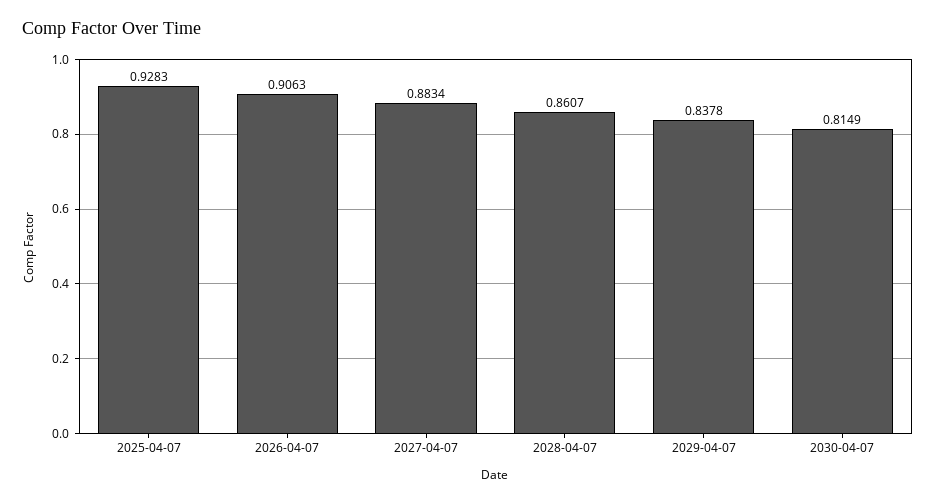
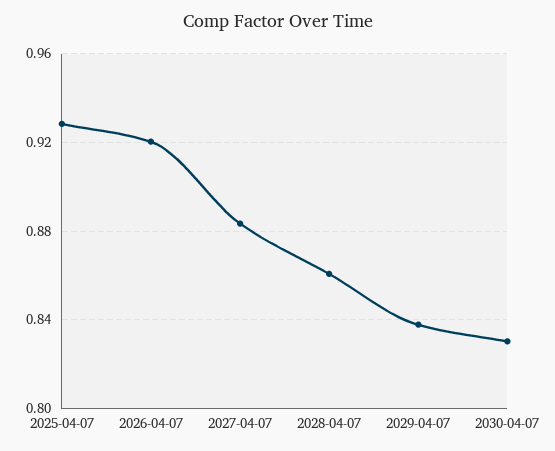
2026-04-07: 0.9063 -> 0.92
2030-04-07: 0.8149 -> 0.83

